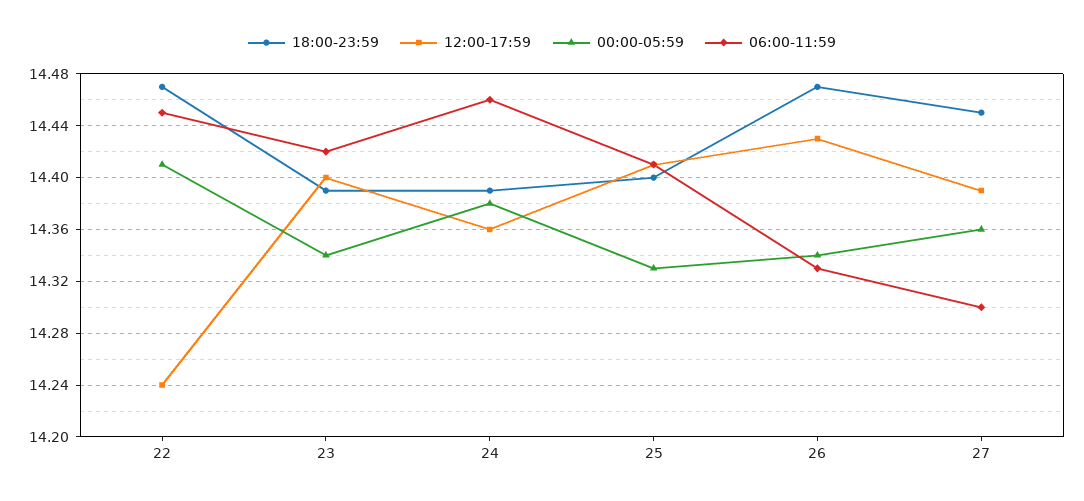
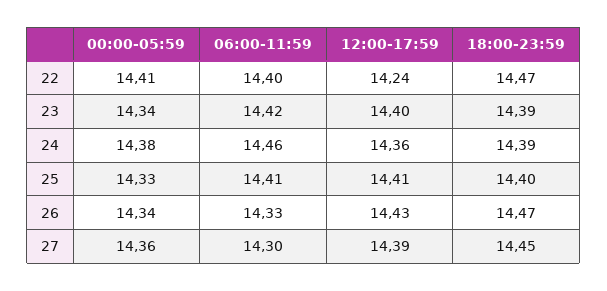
06:00-11:59, 22: 14.45 -> 14.4

